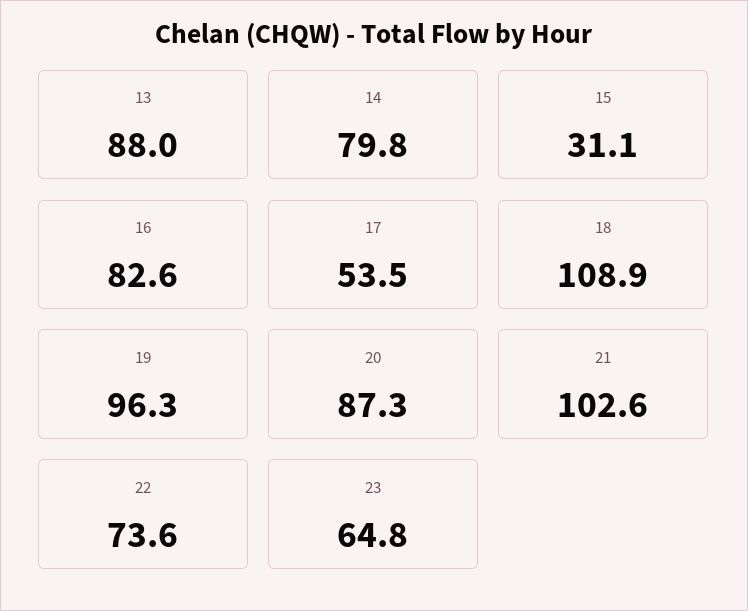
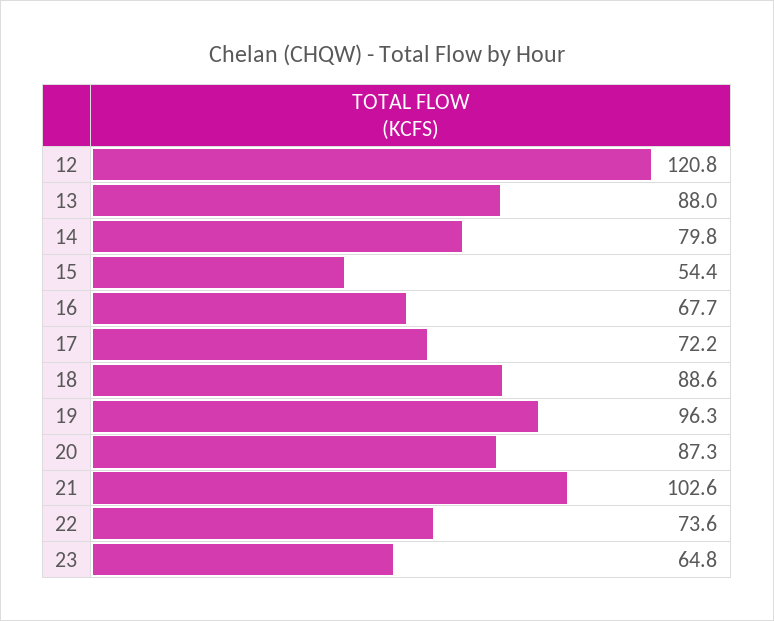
15: 31.1 -> 54.4
16: 82.6 -> 67.7
17: 53.5 -> 72.2
18: 108.9 -> 88.6
12: none -> 120.8

